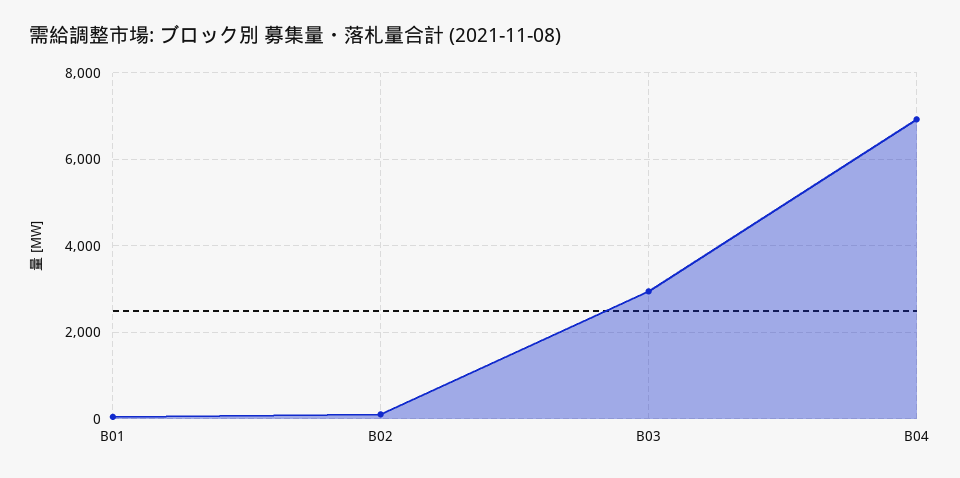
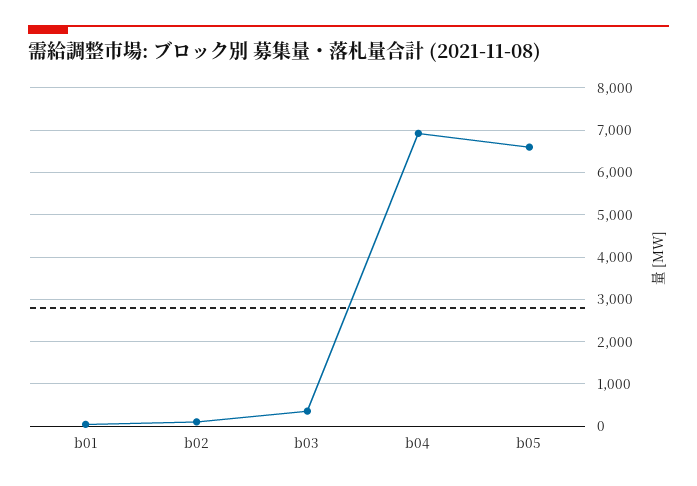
B03: 3000 -> 400
b05: none -> 6600

